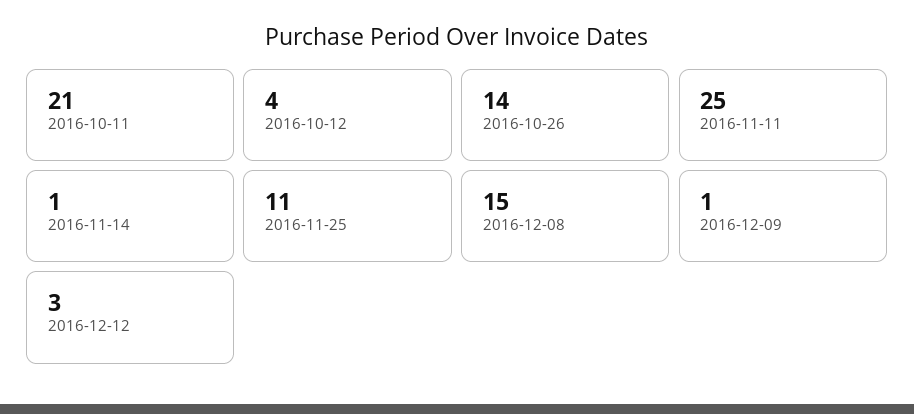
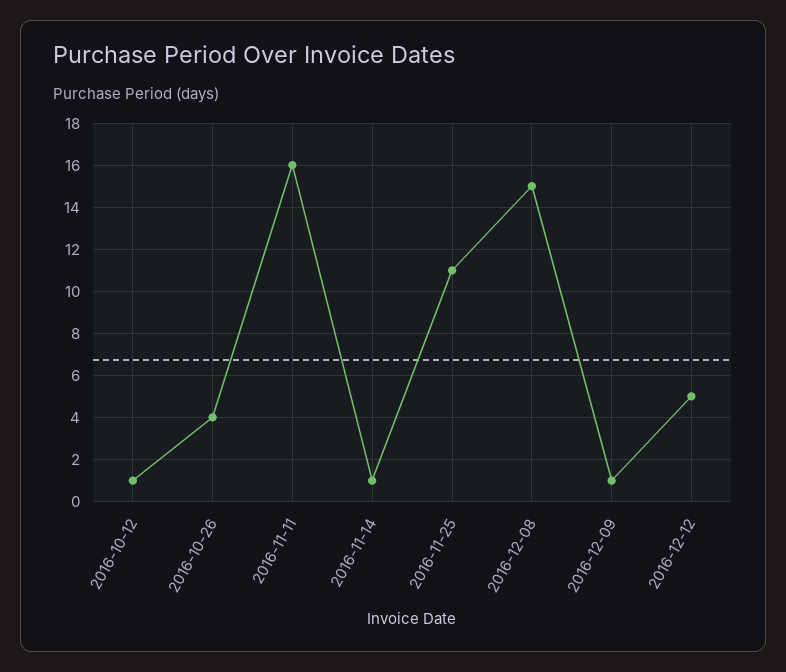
2016-10-11: 21 -> none
2016-10-12: 4 -> 1
2016-10-26: 14 -> 4
2016-11-11: 25 -> 16
2016-12-12: 3 -> 5

